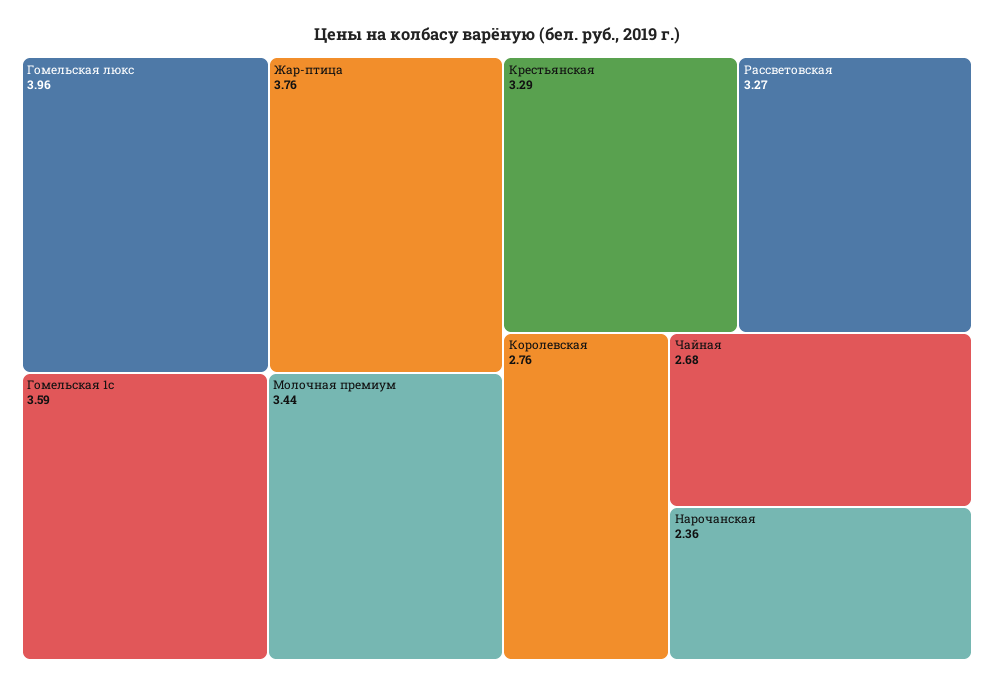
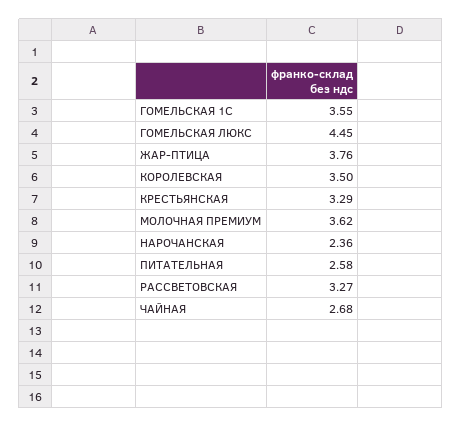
Гомельская люкс: 3.96 -> 4.45
Гомельская 1с: 3.59 -> 3.55
Молочная премиум: 3.44 -> 3.62
Королевская: 2.76 -> 3.5
ПИТАТЕЛЬНАЯ: none -> 2.58

